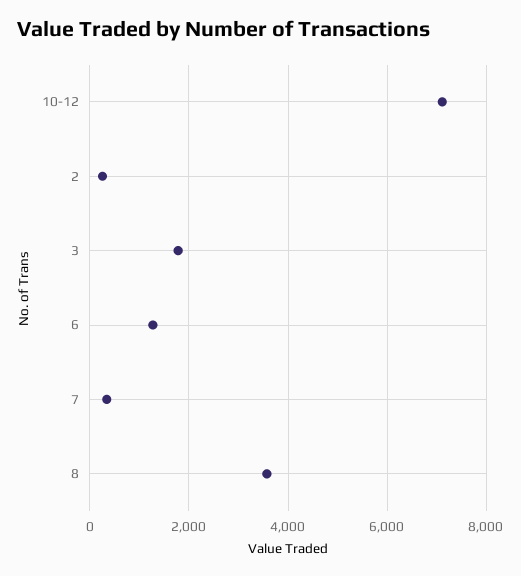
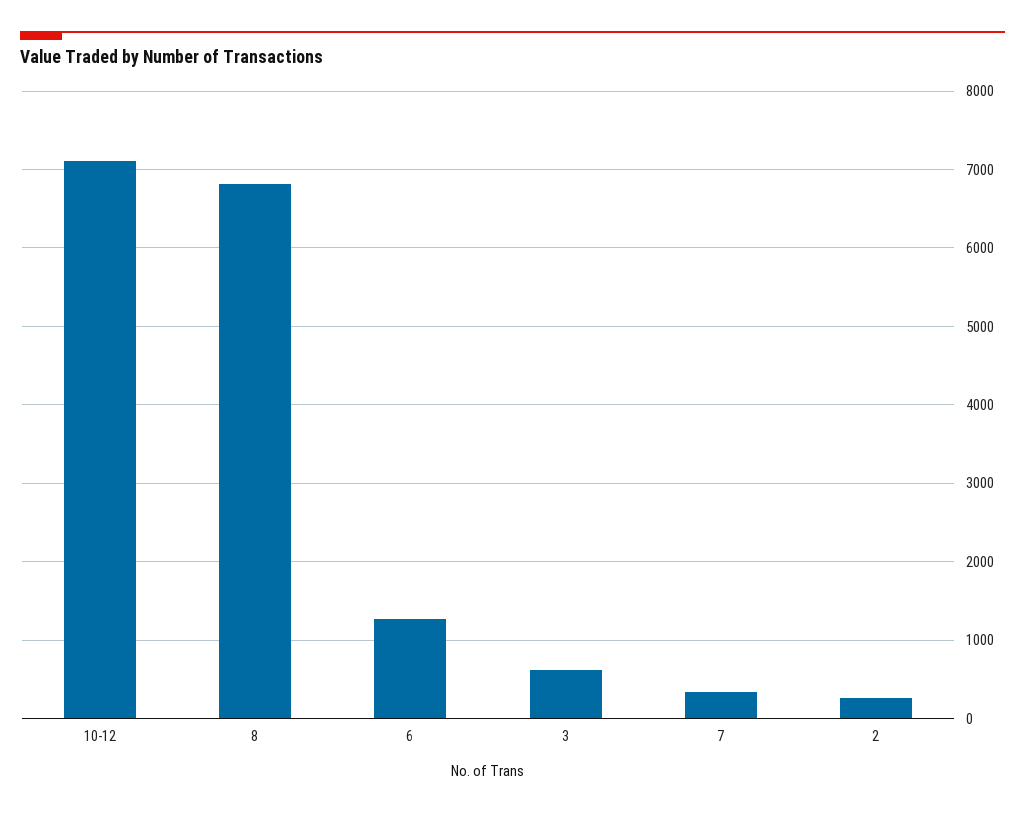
3: 1800 -> 600
8: 3600 -> 6800

